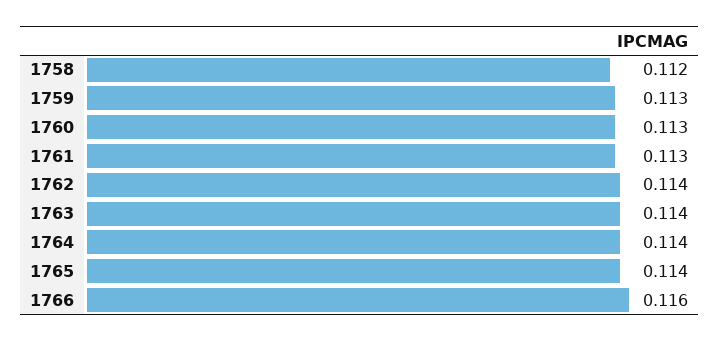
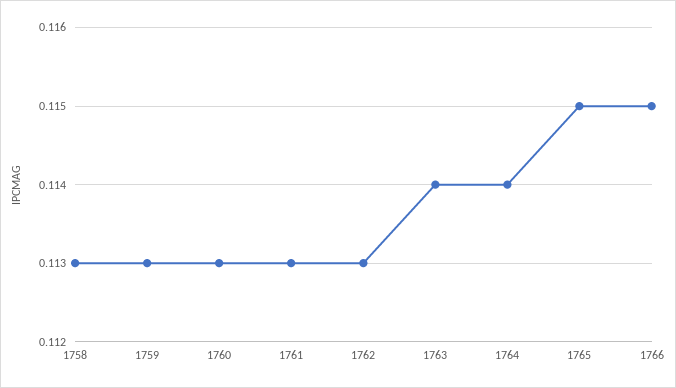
1758: 0.112 -> 0.113
1762: 0.114 -> 0.113
1765: 0.114 -> 0.115
1766: 0.116 -> 0.115

